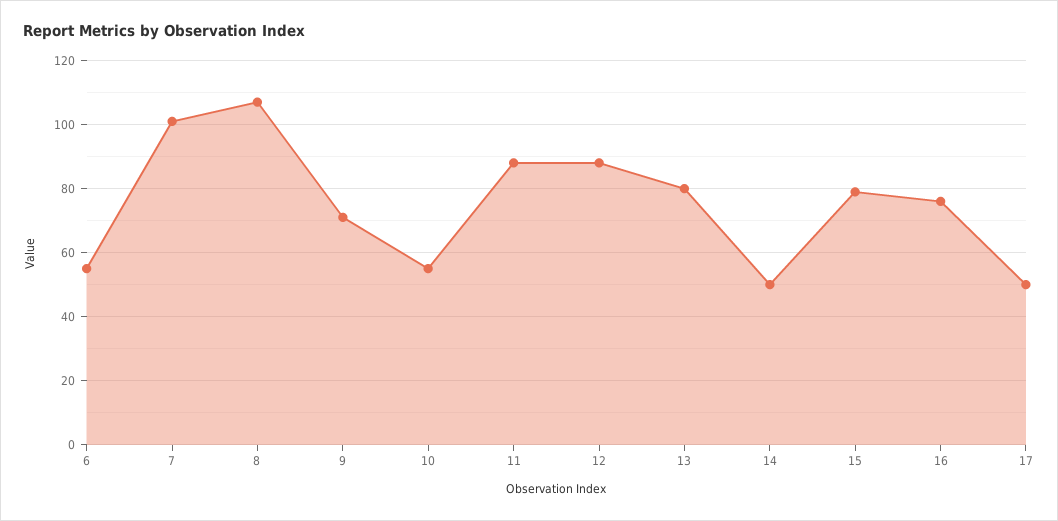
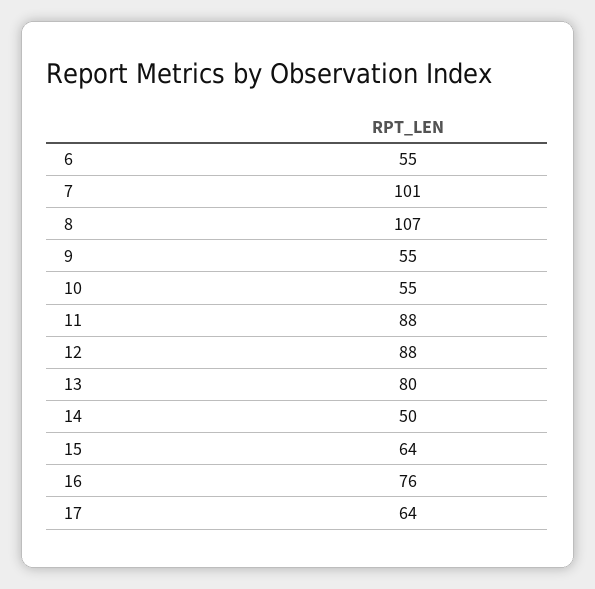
9: 70 -> 55
15: 80 -> 64
17: 50 -> 64

